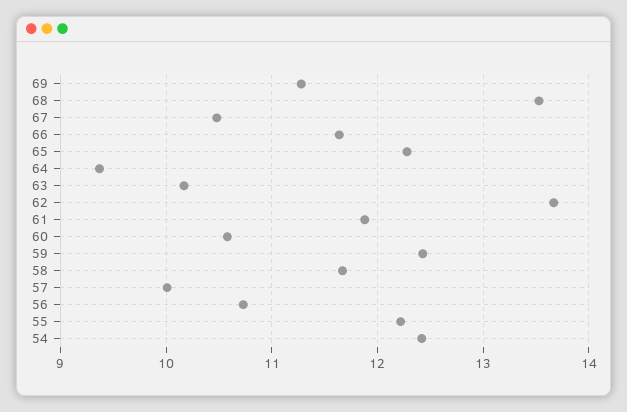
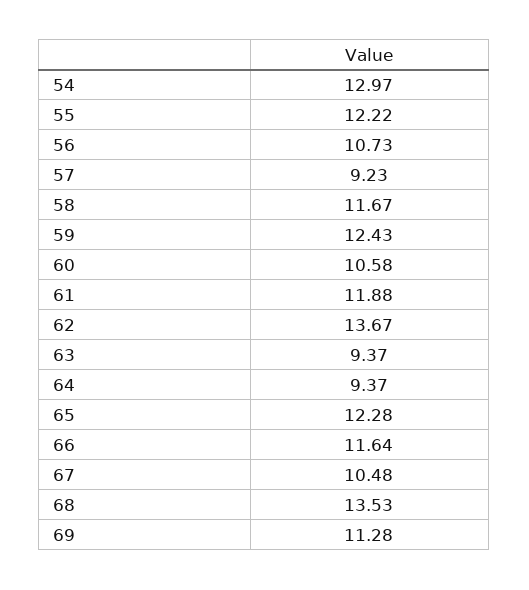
63: 10.2 -> 9.37
57: 10 -> 9.23
54: 12.4 -> 12.97

